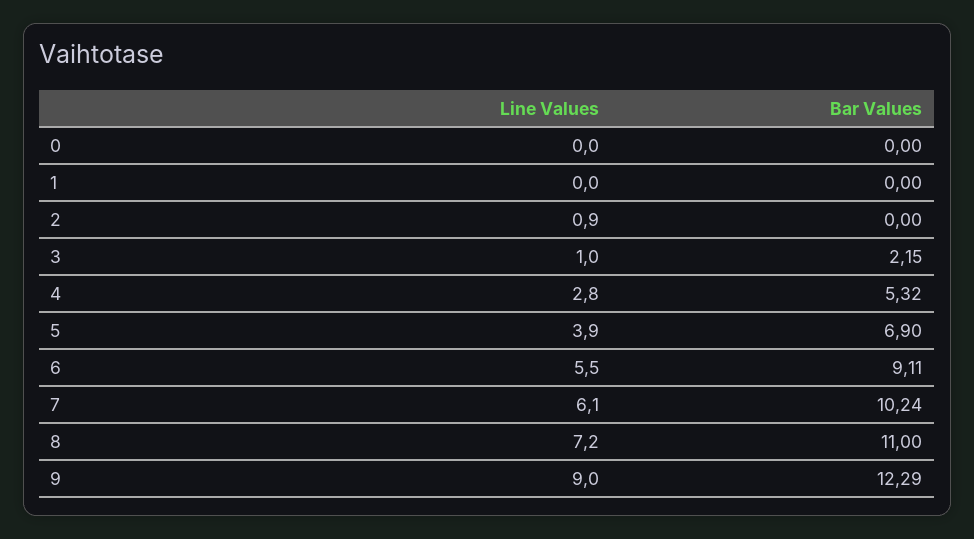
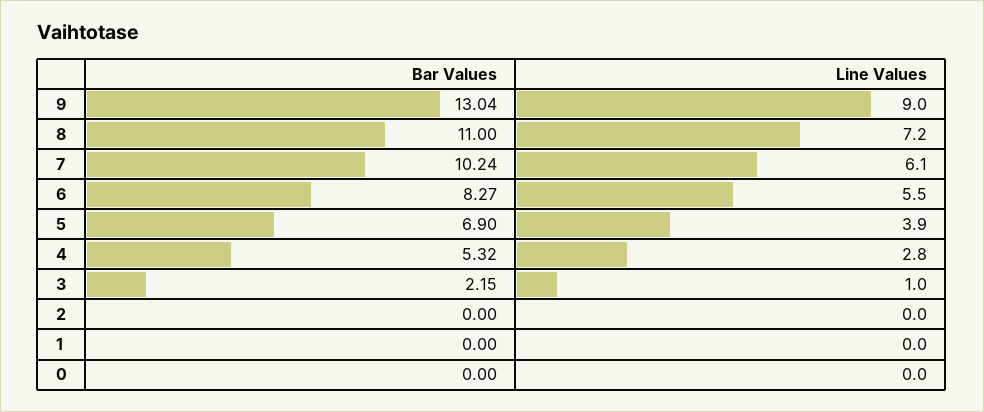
Line Values, 2: 0.9 -> 0
Bar Values, 6: 9.11 -> 8.27
Bar Values, 9: 12.29 -> 13.04

